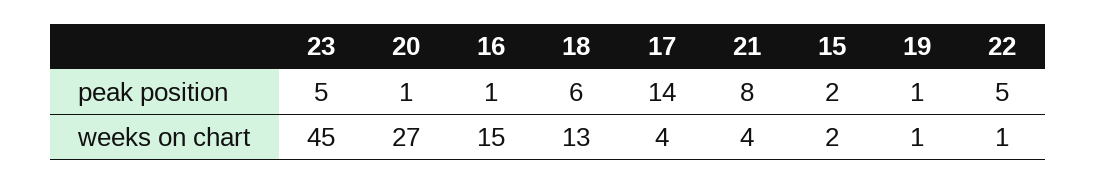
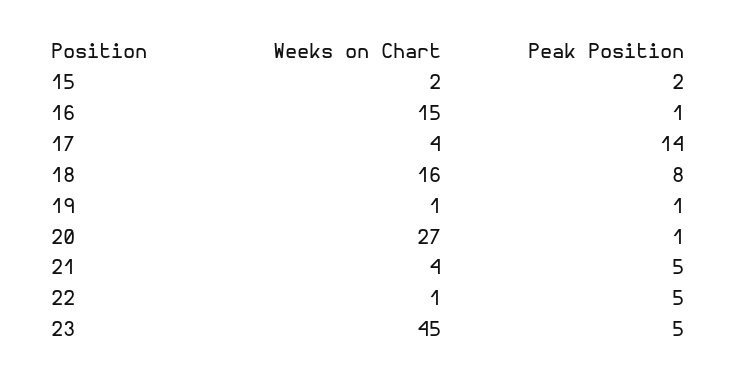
18, peak position: 6 -> 8
21, peak position: 8 -> 5
18, weeks on chart: 13 -> 16

